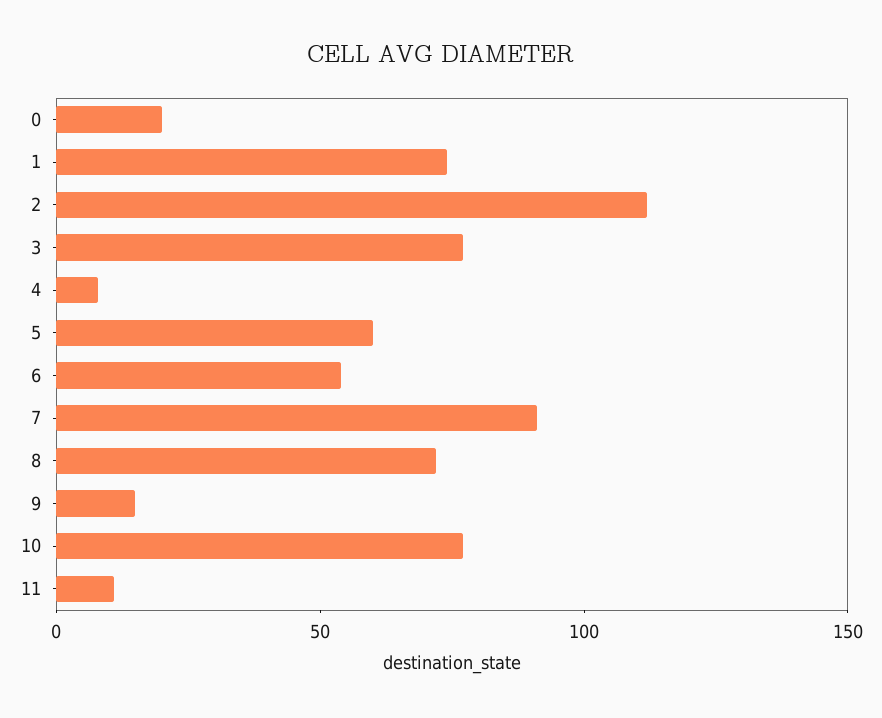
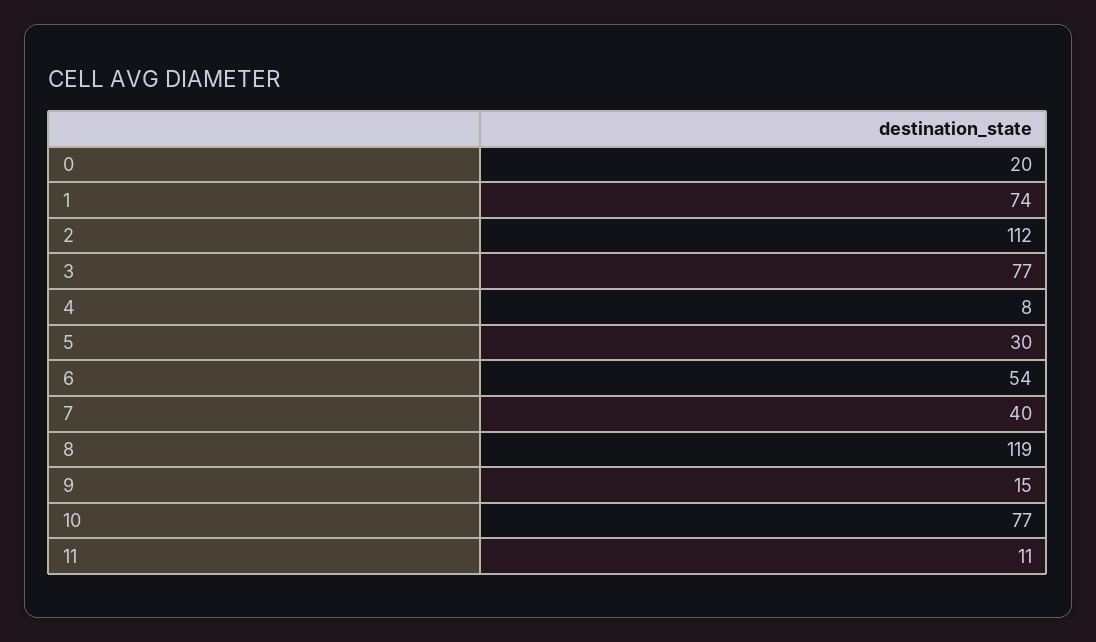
5: 60 -> 30
7: 90 -> 40
8: 70 -> 119

